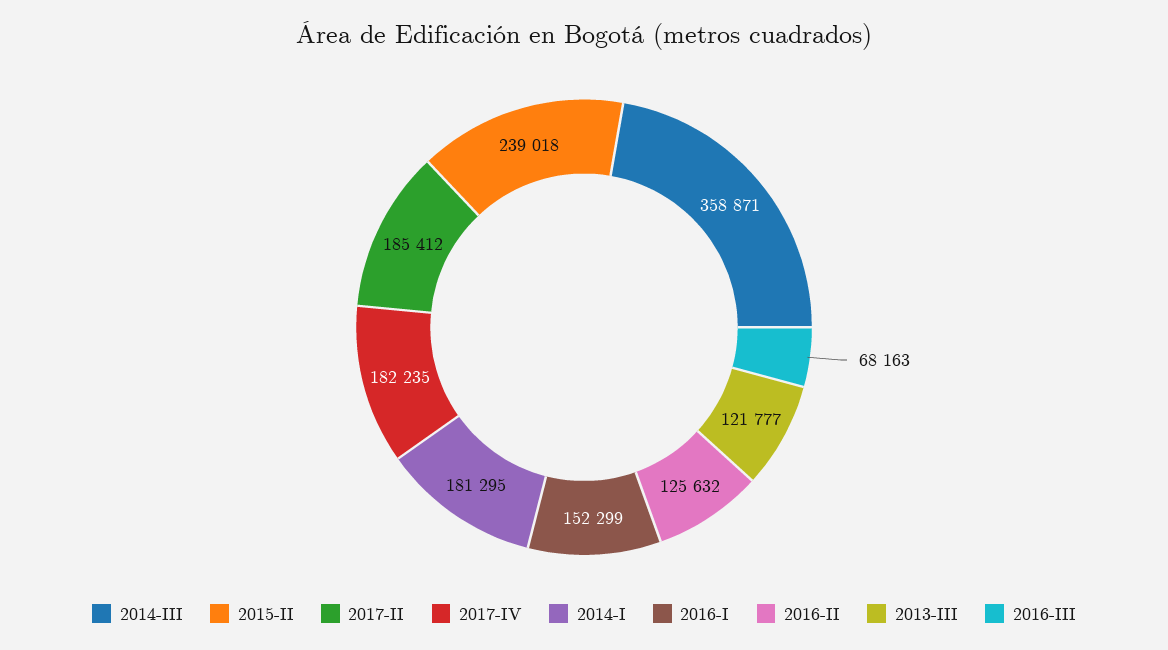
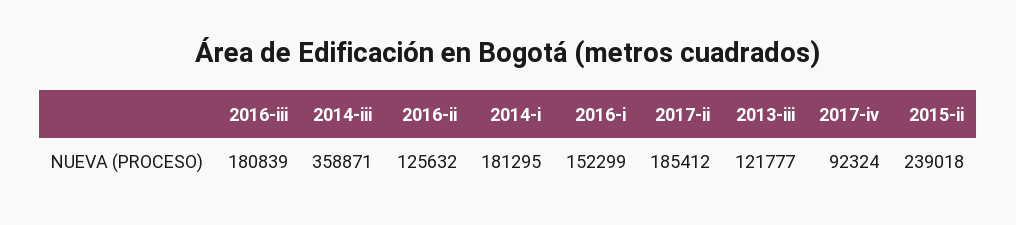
2017-IV: 182235 -> 92324
2016-III: 68163 -> 180839

